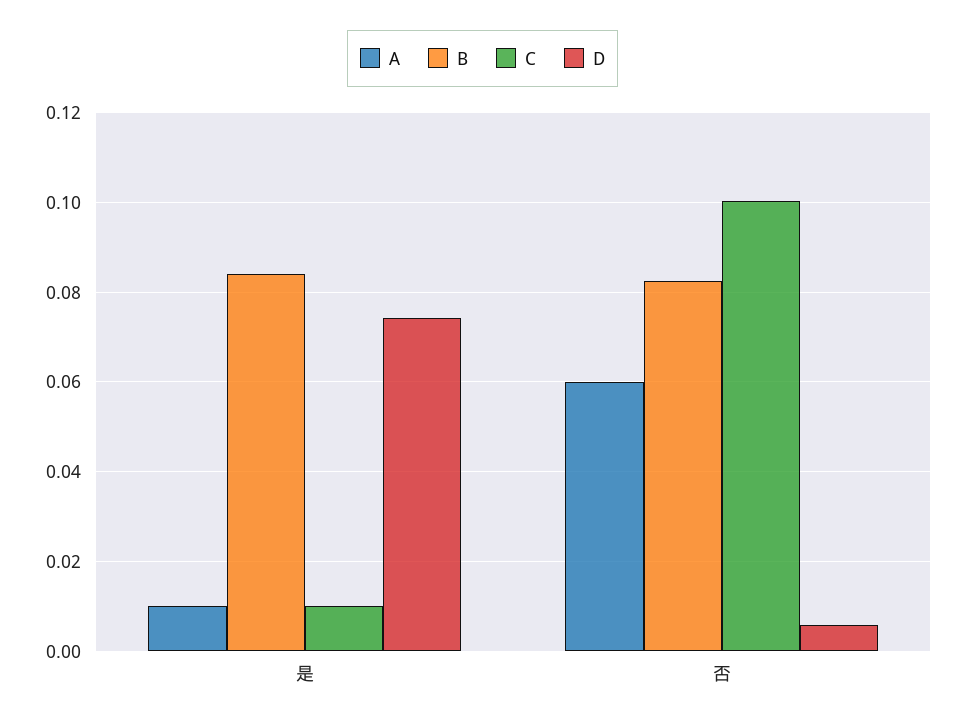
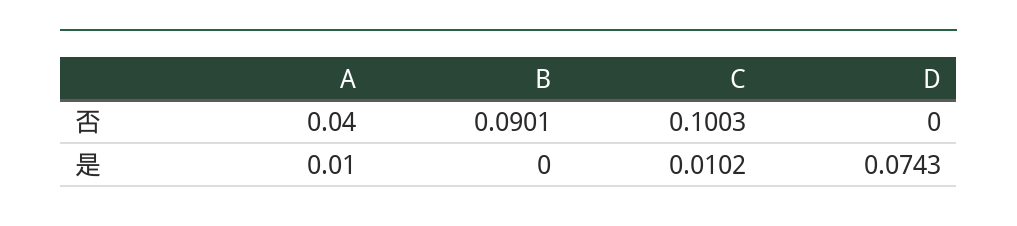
B, 是: 0.084 -> 0
A, 否: 0.06 -> 0.04
B, 否: 0.082 -> 0.0901
D, 否: 0.006 -> 0

